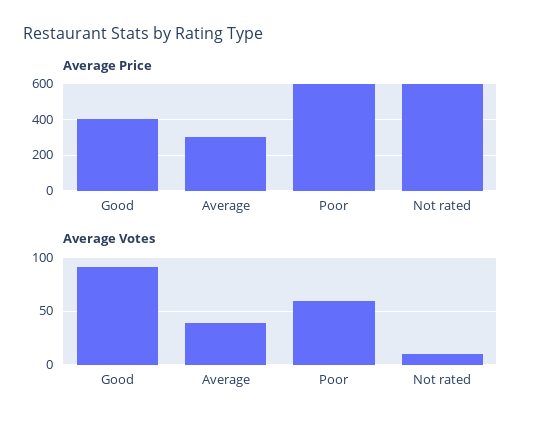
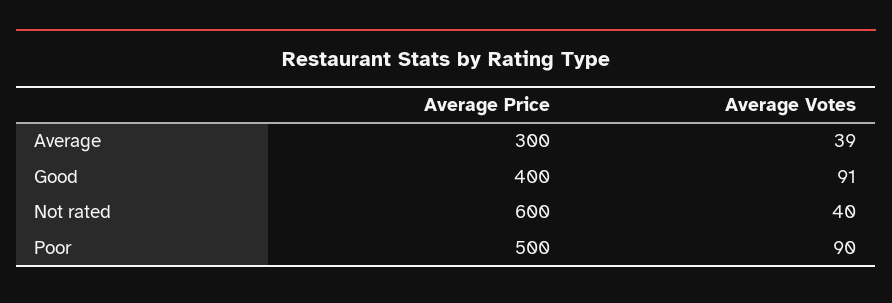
Average Price, Poor: 600 -> 500
Average Votes, Poor: 60 -> 90
Average Votes, Not rated: 10 -> 40

